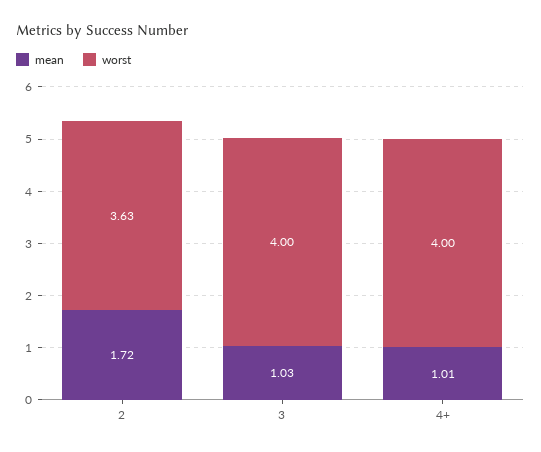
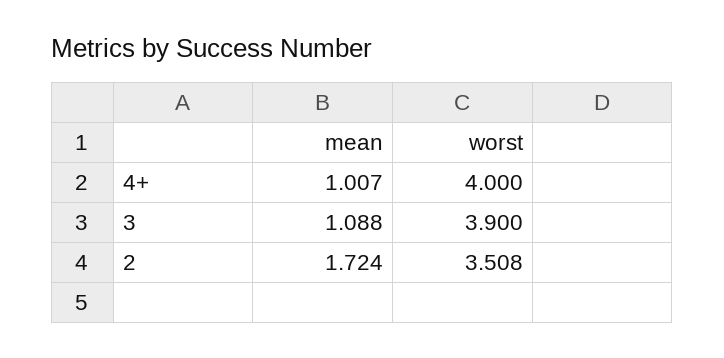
worst, 2: 3.63 -> 3.508
mean, 3: 1.03 -> 1.088
worst, 3: 4 -> 3.9

